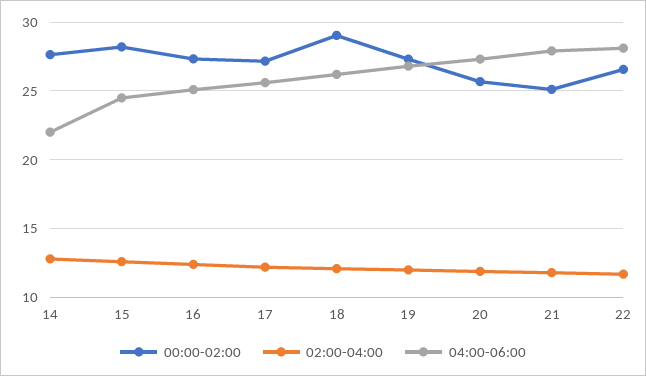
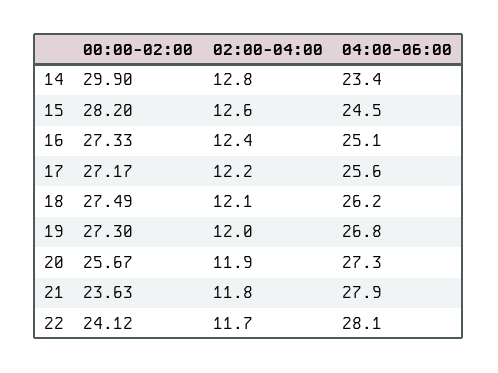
00:00-02:00, 14: 27.5 -> 29.9
04:00-06:00, 14: 22 -> 23.4
00:00-02:00, 18: 29 -> 27.49
00:00-02:00, 21: 25 -> 23.63
00:00-02:00, 22: 26.5 -> 24.12

